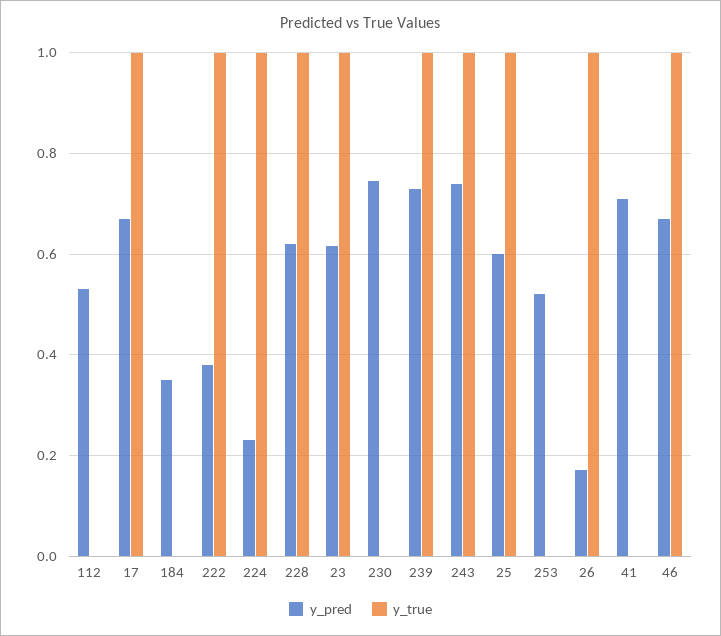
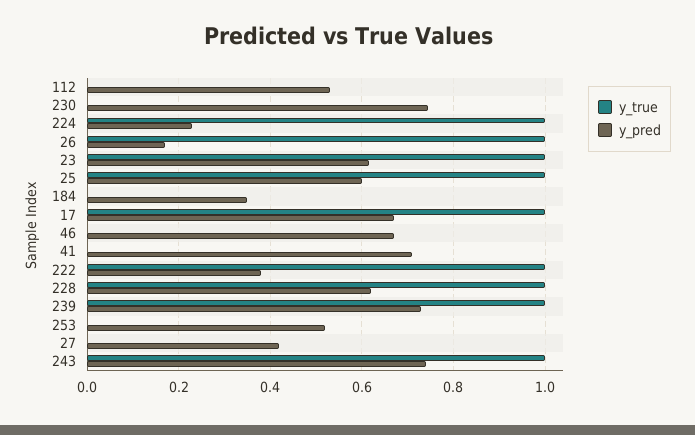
y_true, 46: 1 -> 0
y_true, 27: none -> 0
y_pred, 27: none -> 0.42

